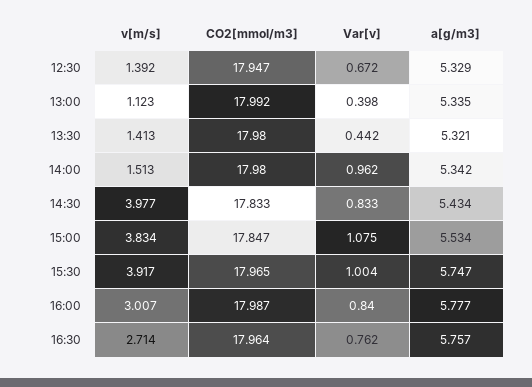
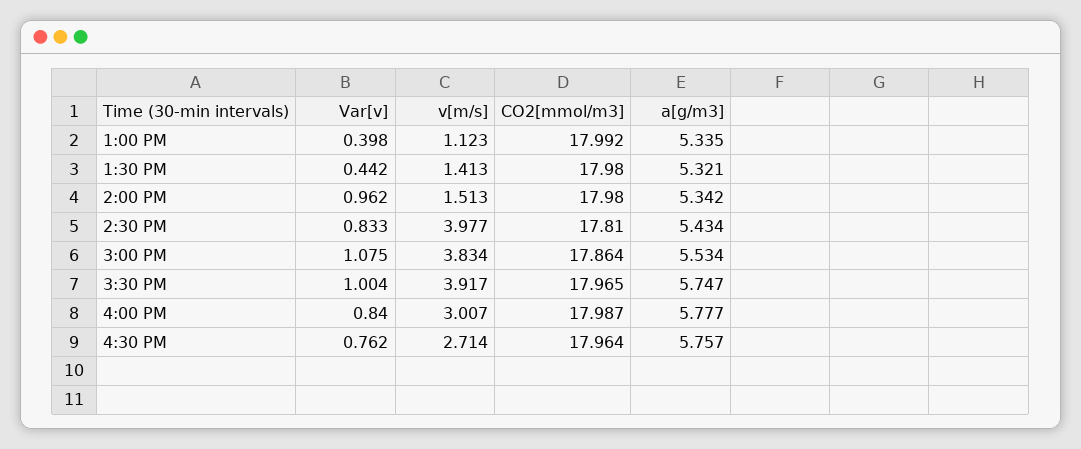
v[m/s], 12:30: 1.392 -> none
CO2[mmol/m3], 12:30: 17.947 -> none
Var[v], 12:30: 0.672 -> none
a[g/m3], 12:30: 5.329 -> none
CO2[mmol/m3], 14:30: 17.833 -> 17.81
CO2[mmol/m3], 15:00: 17.847 -> 17.864

